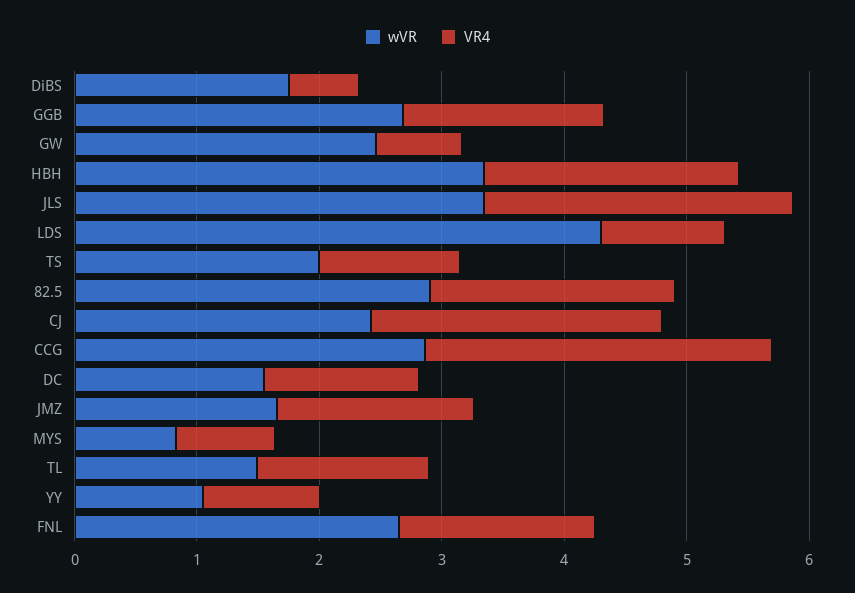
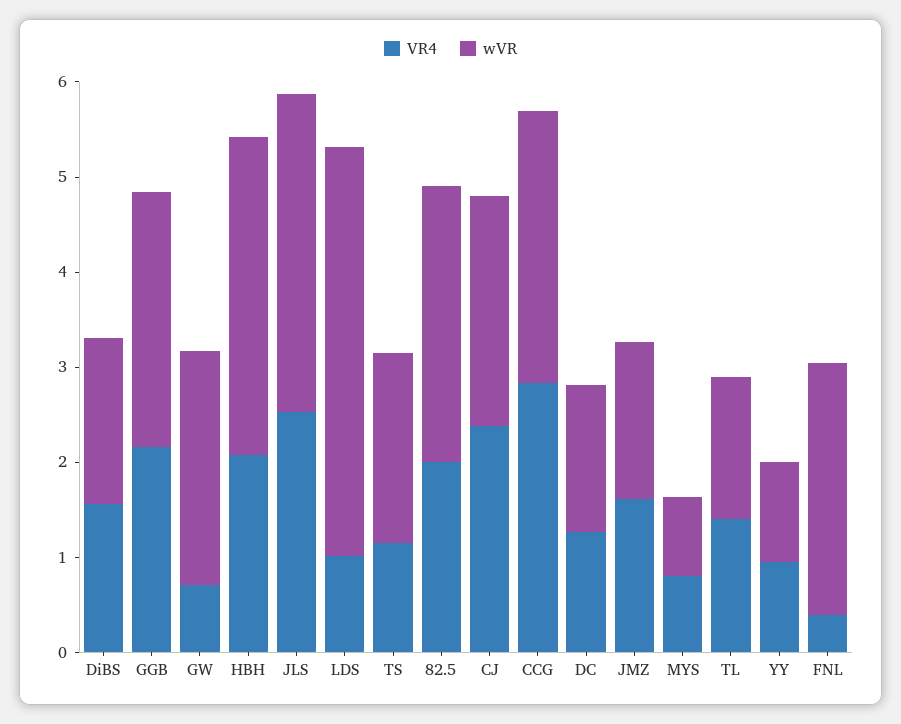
VR4, DiBS: 0.6 -> 1.6
VR4, GGB: 1.6 -> 2.2
VR4, FNL: 1.6 -> 0.4

